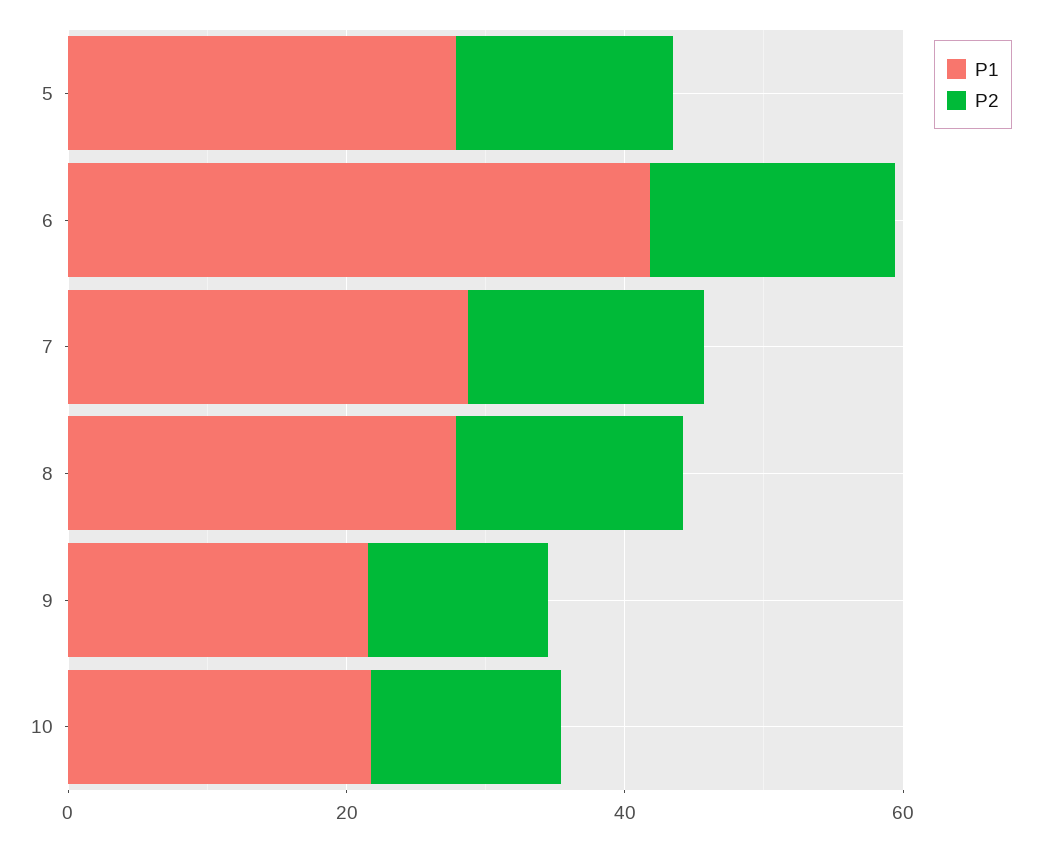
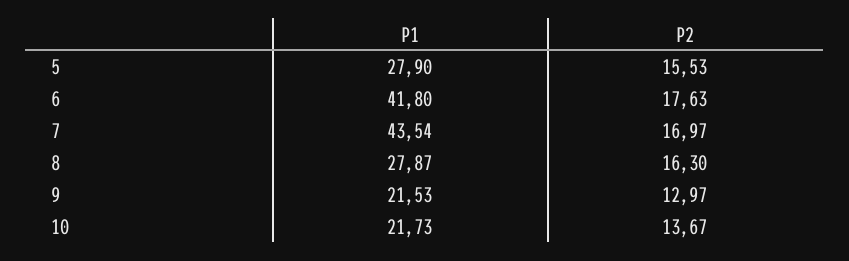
P1, 7: 30 -> 43.54

